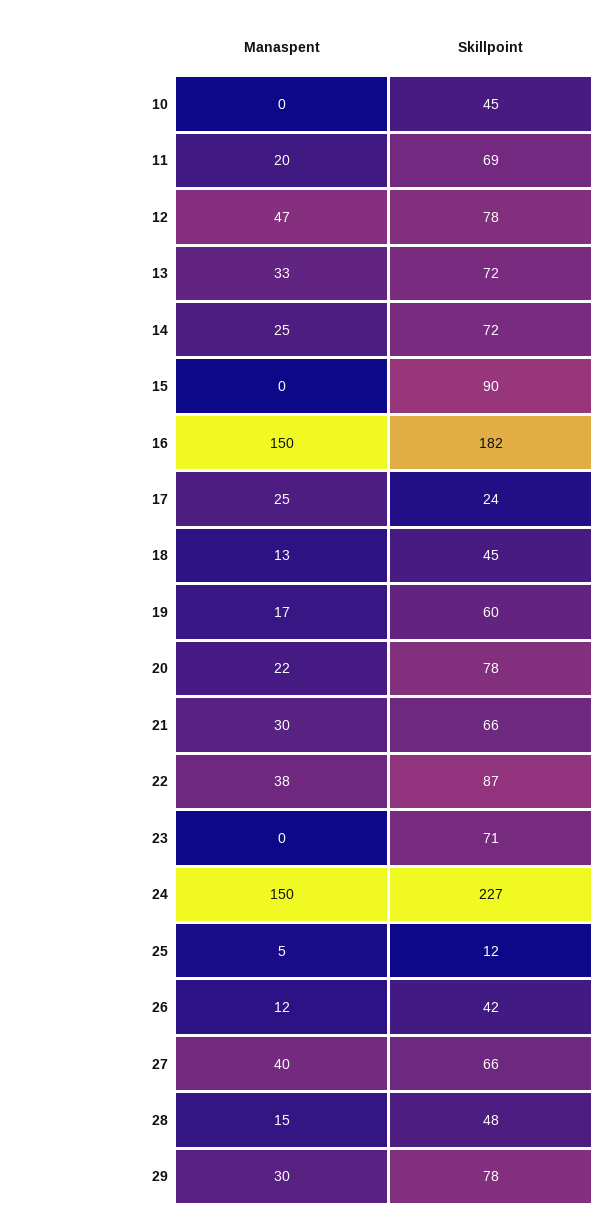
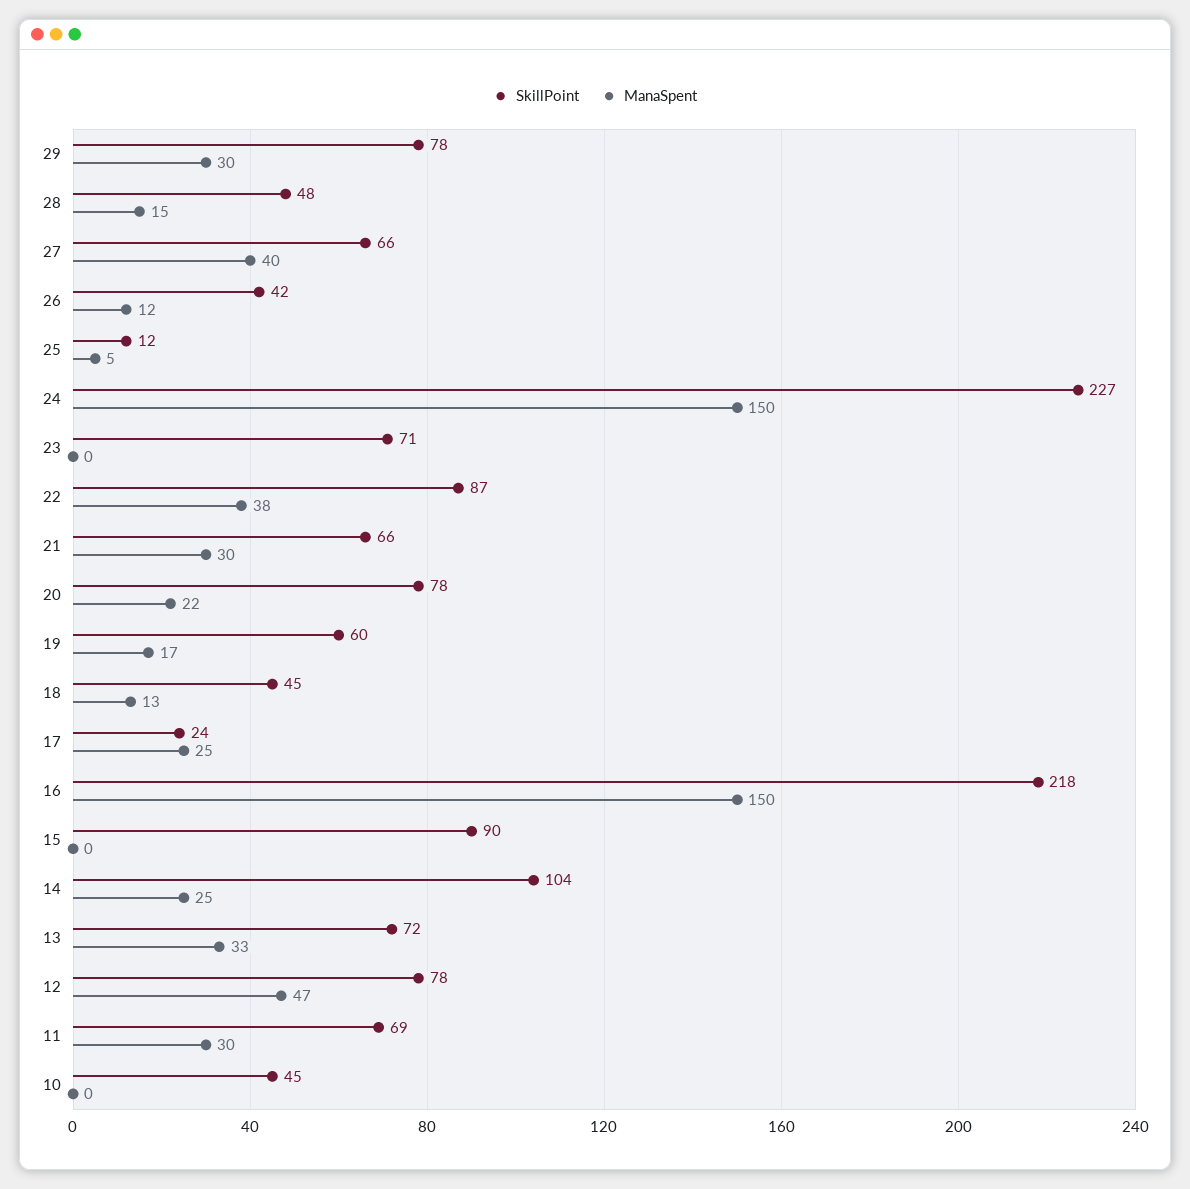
Manaspent, 11: 20 -> 30
Skillpoint, 14: 72 -> 104
Skillpoint, 16: 182 -> 218

